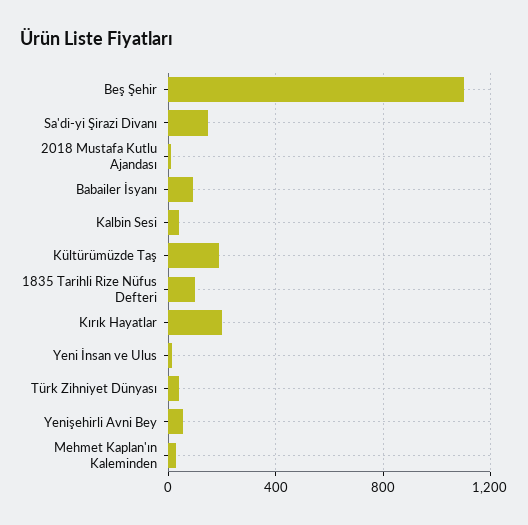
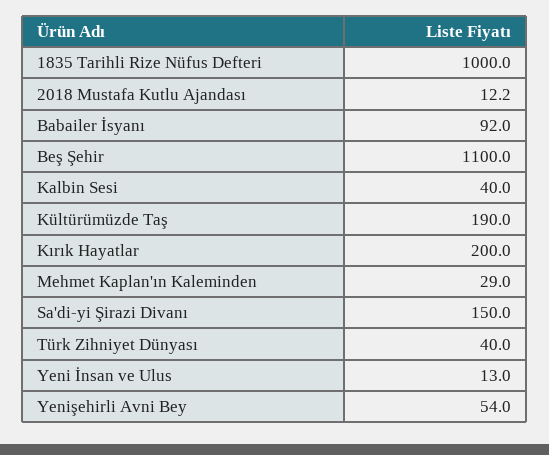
1835 Tarihli Rize Nüfus Defteri: 100 -> 1000

